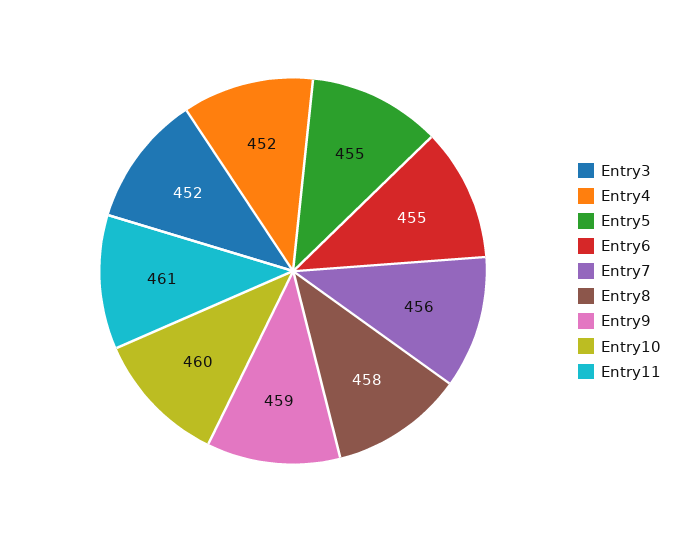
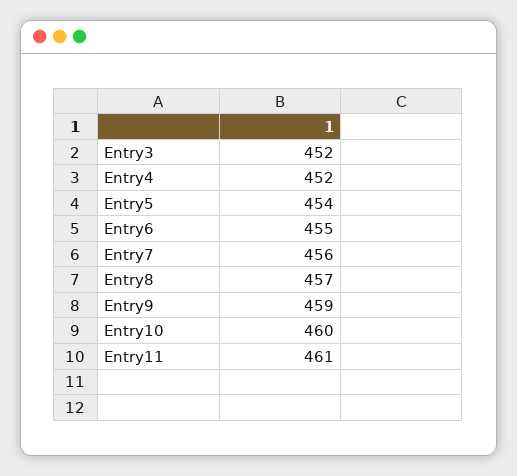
Entry5: 455 -> 454
Entry8: 458 -> 457

